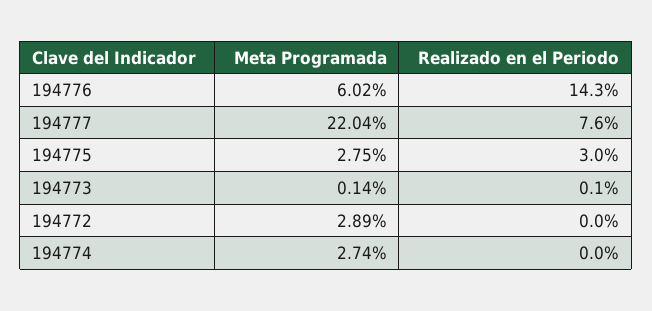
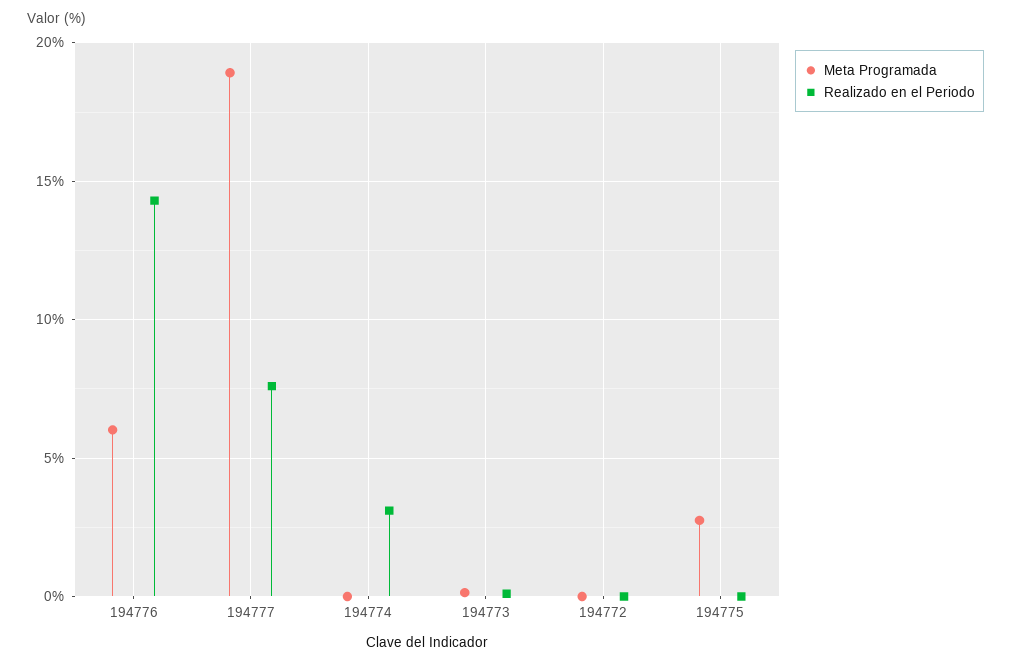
Meta Programada, 194777: 22.04 -> 19
Realizado en el Periodo, 194775: 3 -> 0
Meta Programada, 194772: 2.89 -> 0
Meta Programada, 194774: 2.74 -> 0
Realizado en el Periodo, 194774: 0 -> 3

